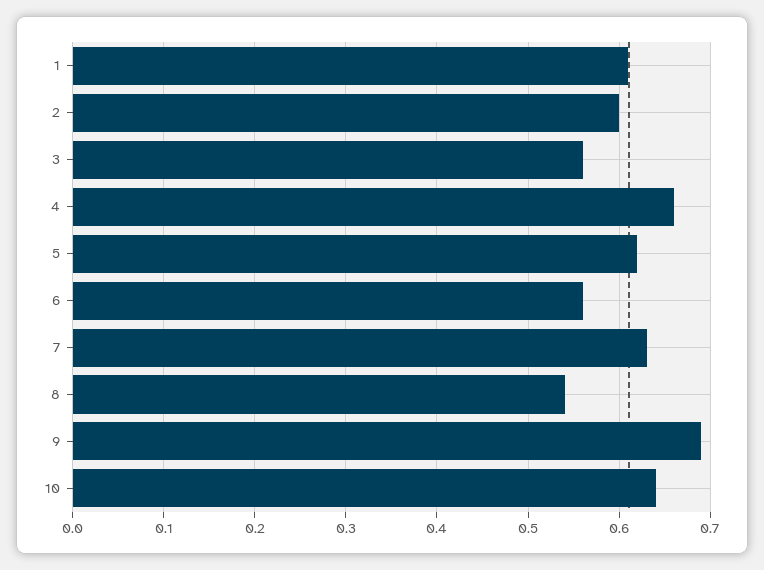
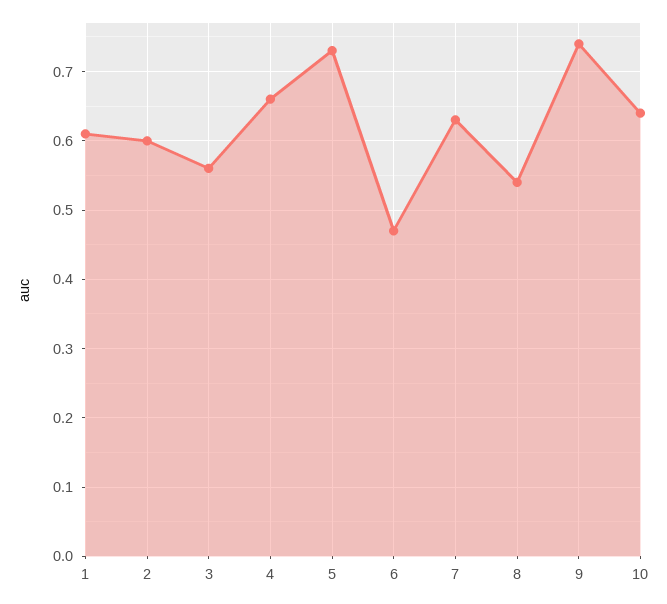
5: 0.62 -> 0.73
6: 0.56 -> 0.47
9: 0.69 -> 0.74

